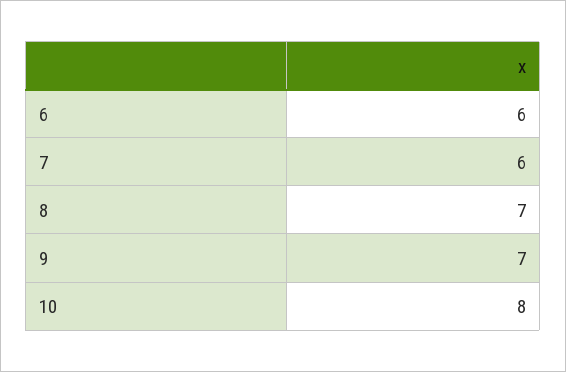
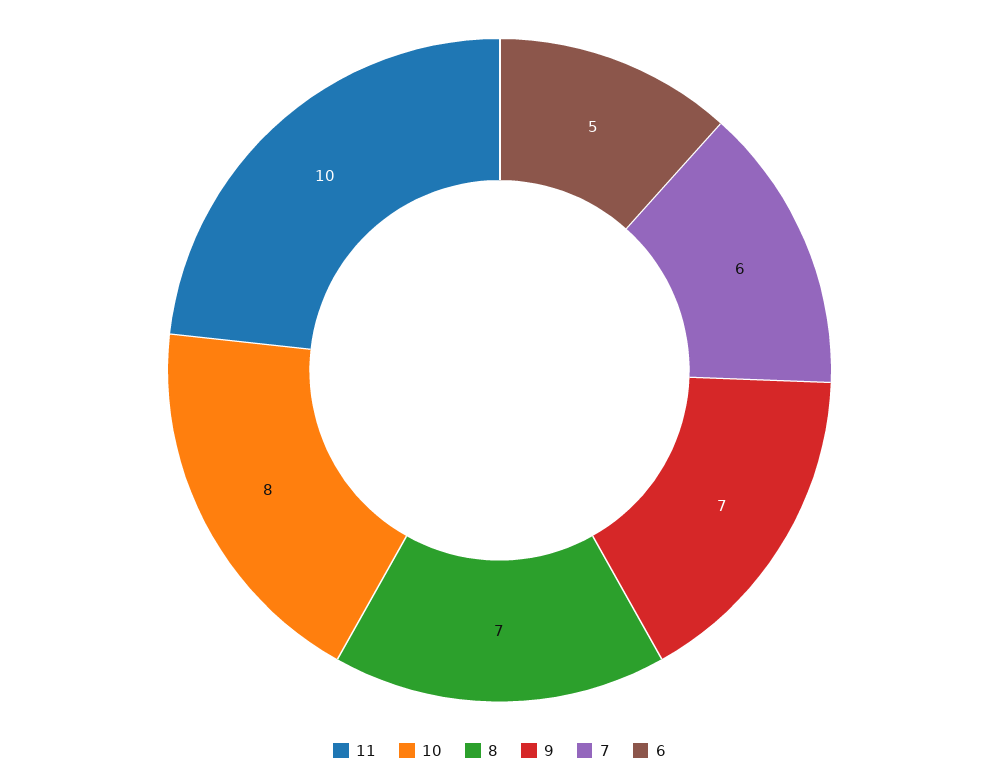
6: 6 -> 5
11: none -> 10

